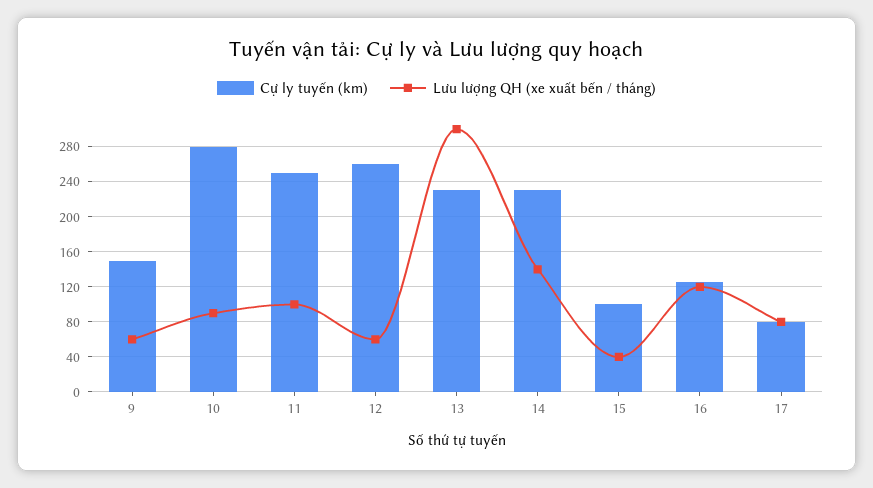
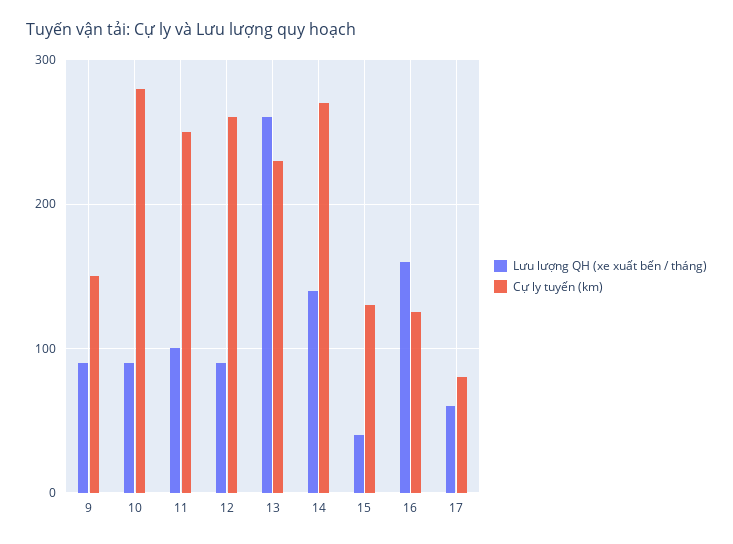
Lưu lượng QH (xe xuất bến / tháng), 9: 60 -> 90
Lưu lượng QH (xe xuất bến / tháng), 12: 60 -> 90
Lưu lượng QH (xe xuất bến / tháng), 13: 300 -> 260
Cự ly tuyến (km), 14: 230 -> 270
Cự ly tuyến (km), 15: 100 -> 130
Lưu lượng QH (xe xuất bến / tháng), 16: 120 -> 160
Lưu lượng QH (xe xuất bến / tháng), 17: 80 -> 60

